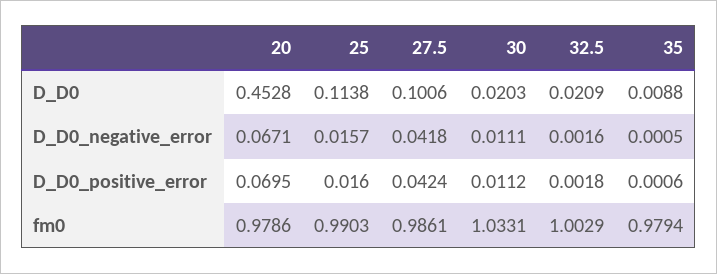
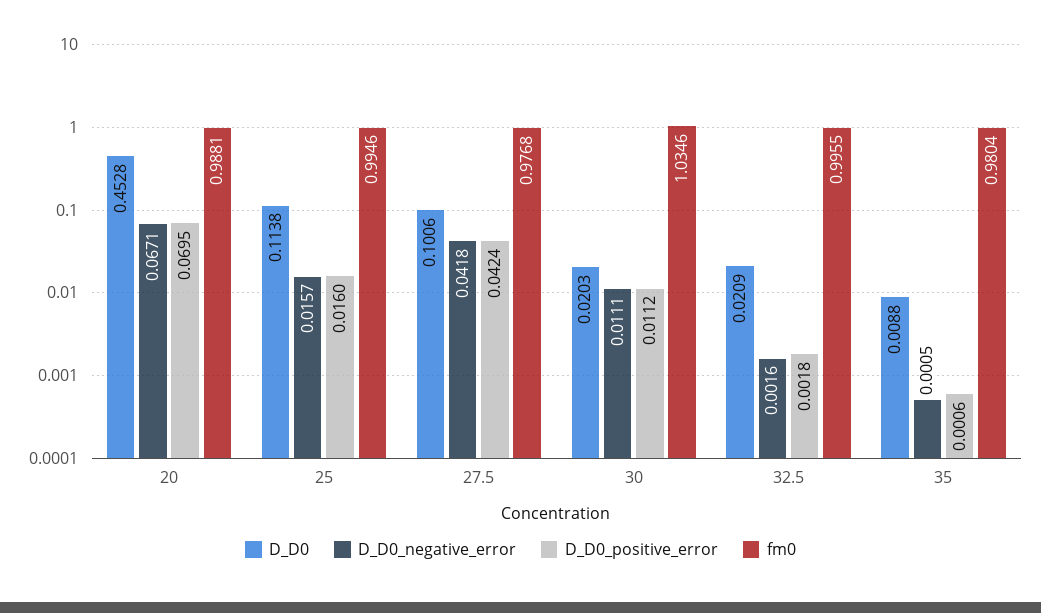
fm0, 20: 0.9786 -> 0.9881
fm0, 25: 0.9903 -> 0.9946
fm0, 27.5: 0.9861 -> 0.9768
fm0, 30: 1.0331 -> 1.0346
fm0, 32.5: 1.0029 -> 0.9955
fm0, 35: 0.9794 -> 0.9804

